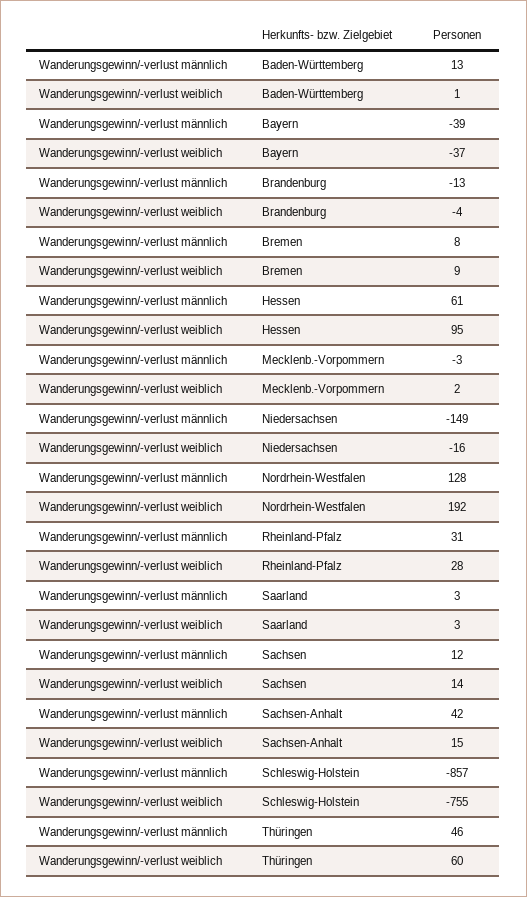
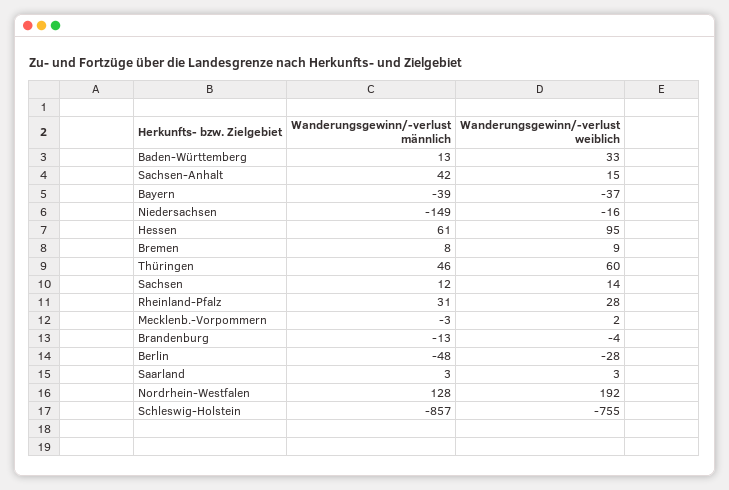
Wanderungsgewinn/-verlust weiblich, Baden-Württemberg: 1 -> 33
Wanderungsgewinn/-verlust männlich, Berlin: none -> -48
Wanderungsgewinn/-verlust weiblich, Berlin: none -> -28

